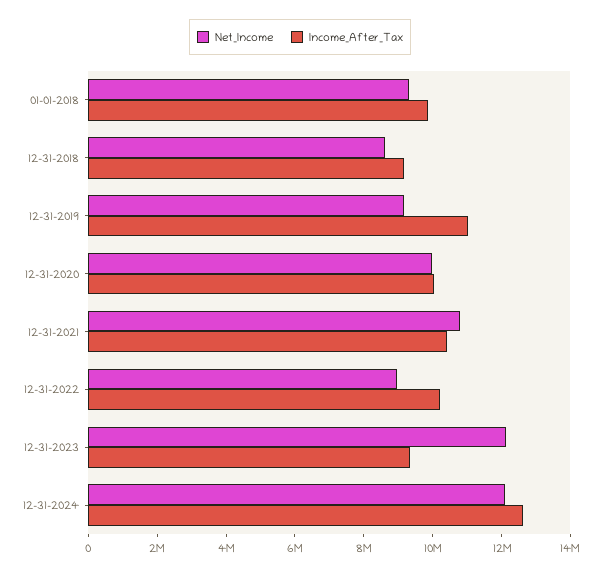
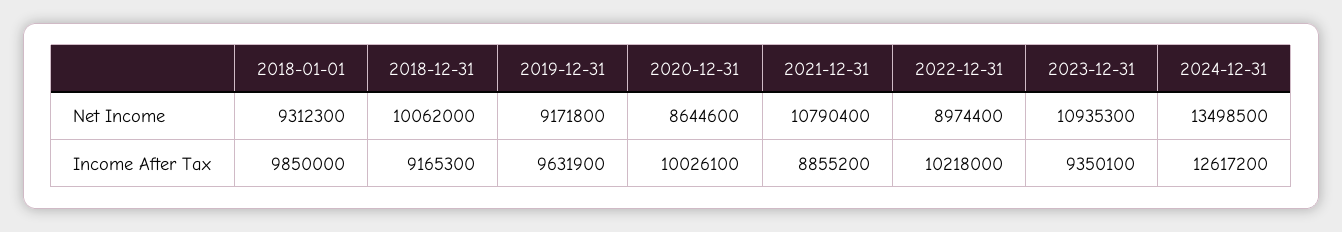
Net_Income, 12-31-2018: 8500000 -> 10062000
Income_After_Tax, 12-31-2019: 11000000 -> 9631900
Net_Income, 12-31-2020: 10000000 -> 8644600
Income_After_Tax, 12-31-2021: 10500000 -> 8855200
Net_Income, 12-31-2023: 12000000 -> 10935300
Net_Income, 12-31-2024: 12000000 -> 13498500

